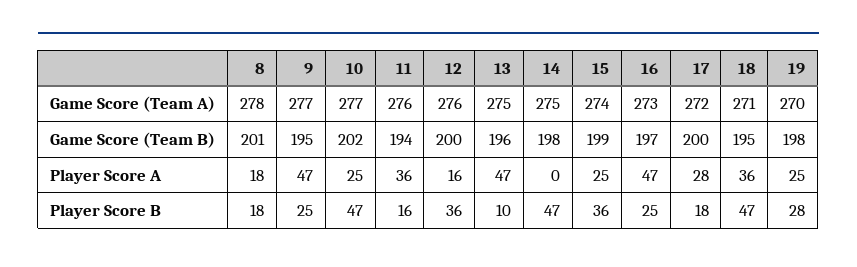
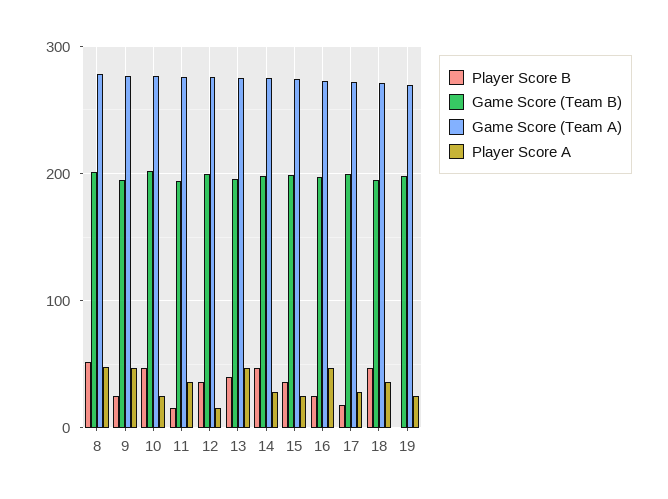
Player Score A, 8: 18 -> 50
Player Score A, 14: 0 -> 30
Player Score B, 8: 18 -> 50
Player Score B, 13: 10 -> 40
Player Score B, 19: 28 -> 0

